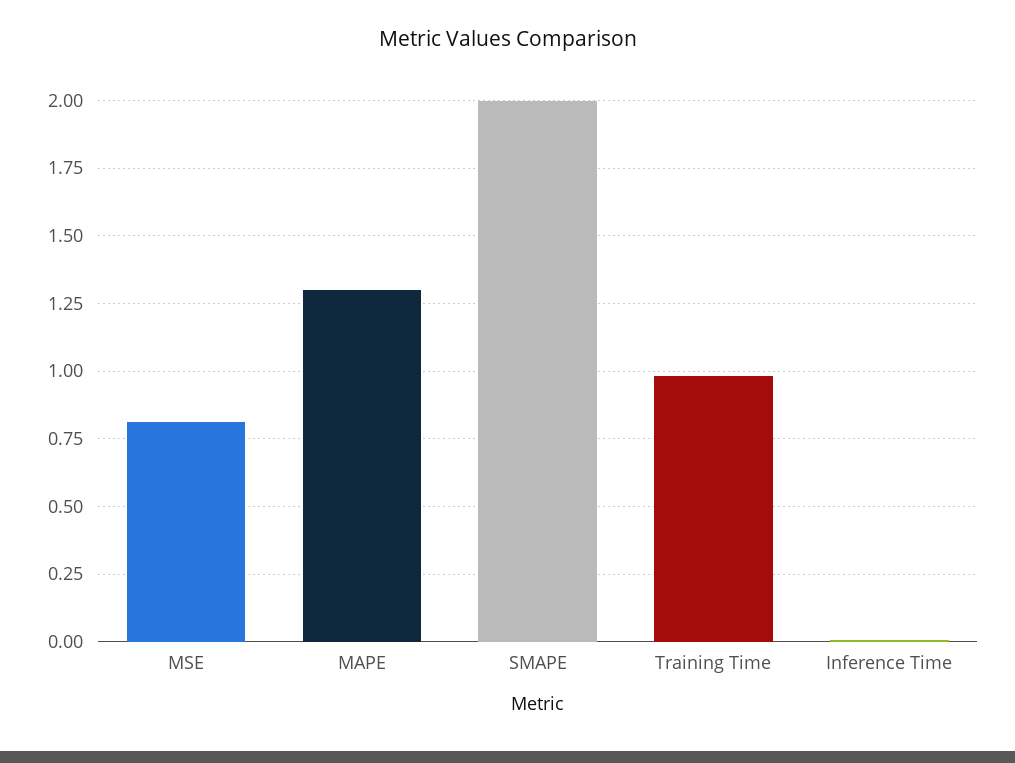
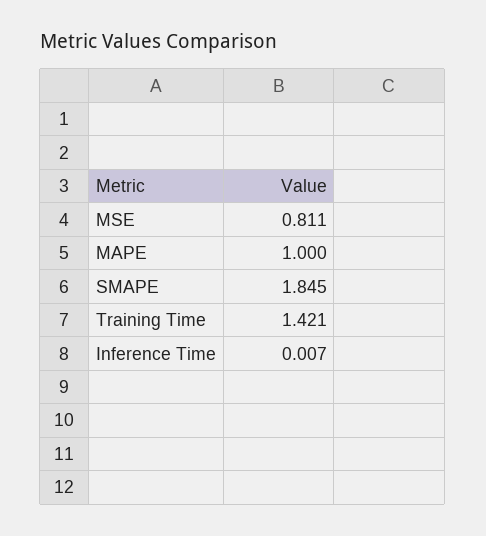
MAPE: 1.3 -> 1
SMAPE: 2 -> 1.845
Training Time: 0.975 -> 1.421

